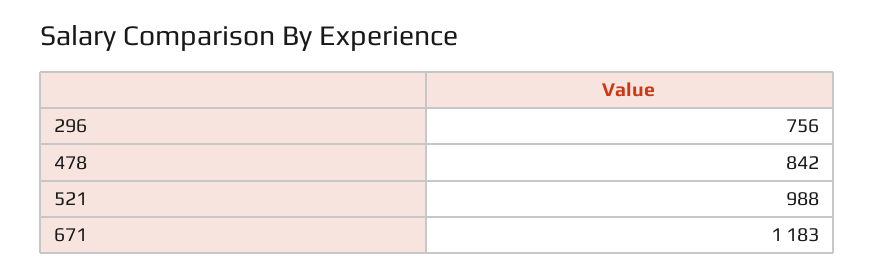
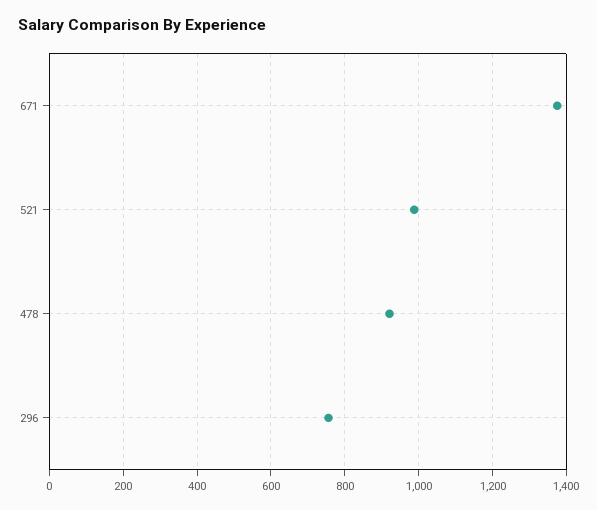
478: 842 -> 920
671: 1183 -> 1380

